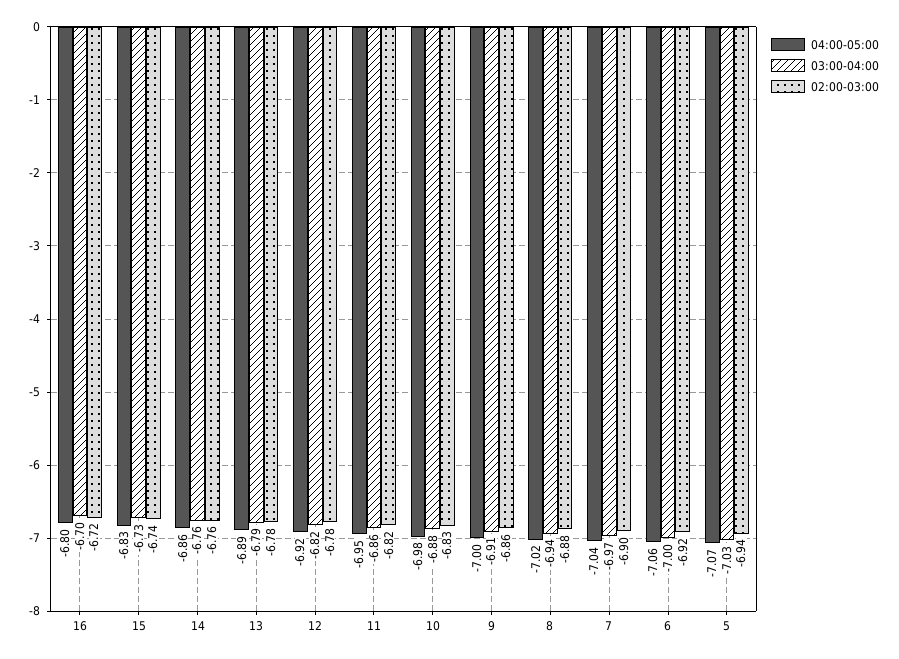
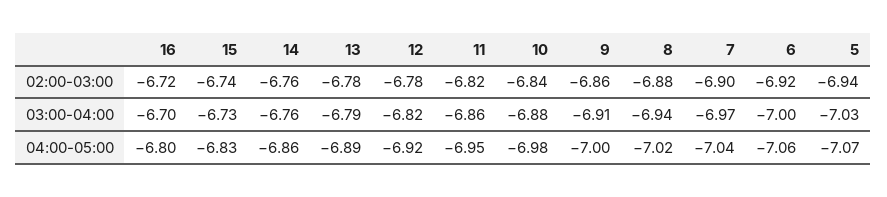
02:00-03:00, 10: -6.83 -> -6.84

